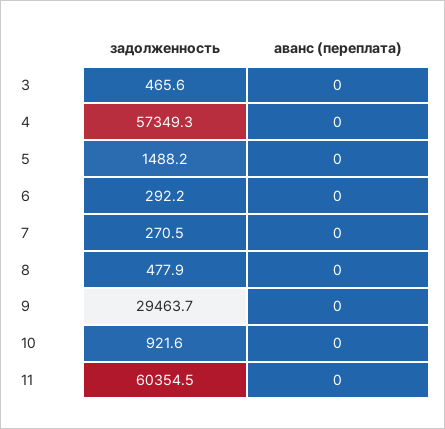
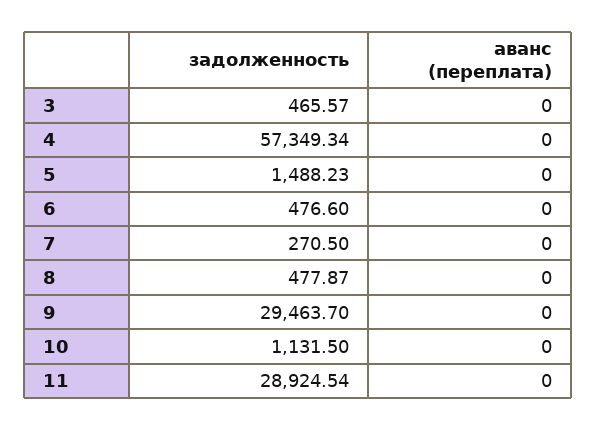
задолженность, 6: 292.2 -> 476.6
задолженность, 10: 921.6 -> 1131.5
задолженность, 11: 60354.5 -> 28924.54

